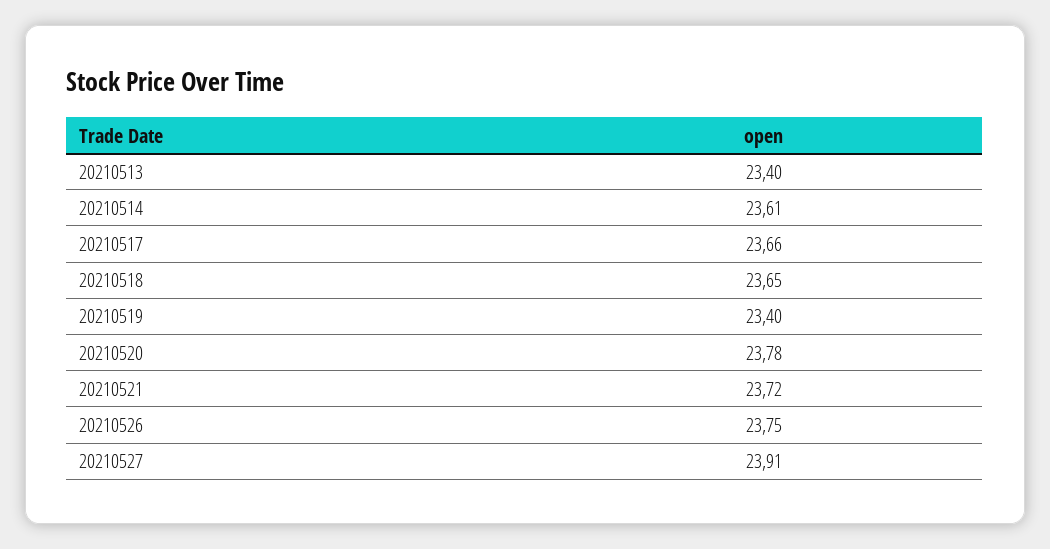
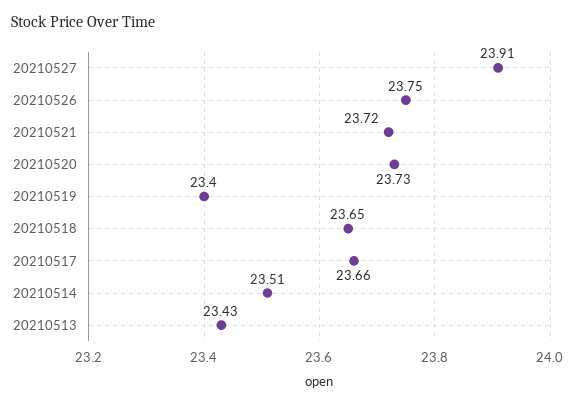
20210513: 23.4 -> 23.43
20210514: 23.61 -> 23.51
20210520: 23.78 -> 23.73

